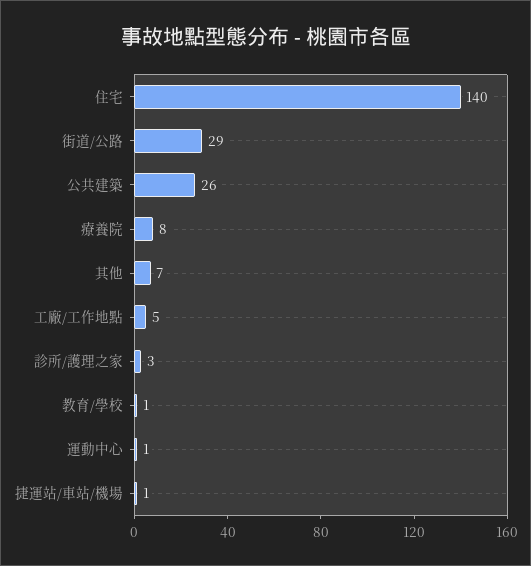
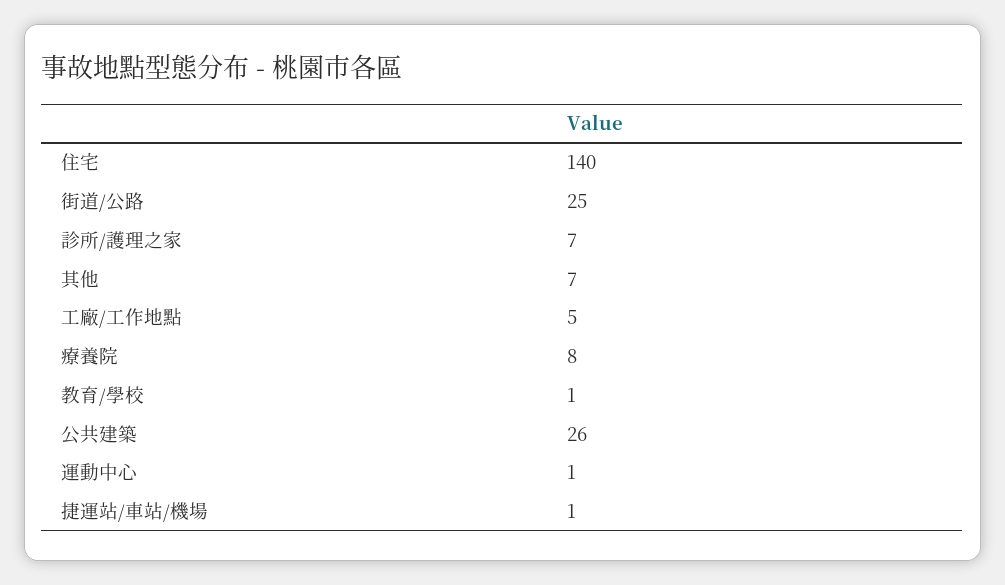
街道/公路: 29 -> 25
診所/護理之家: 3 -> 7

